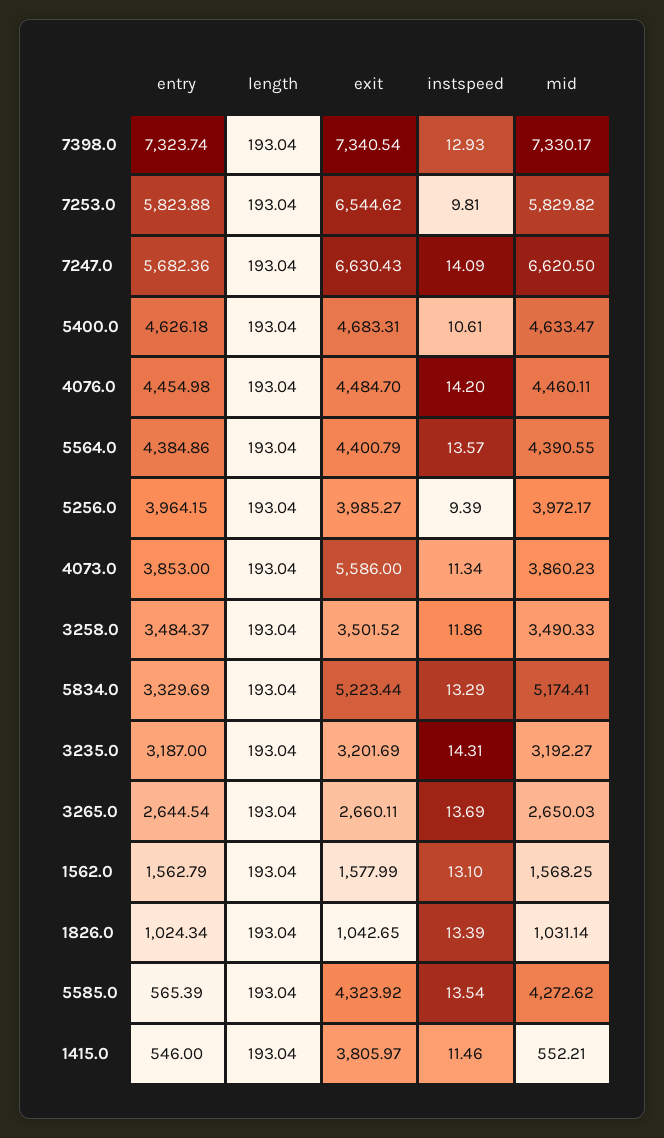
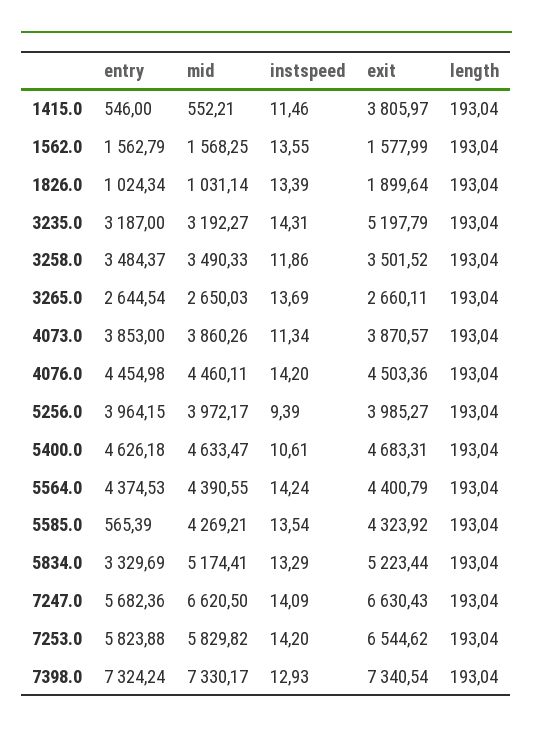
entry, 7398.0: 7323.74 -> 7324.24
instspeed, 7253.0: 9.81 -> 14.2
exit, 4076.0: 4484.7 -> 4503.36
entry, 5564.0: 4384.86 -> 4374.53
instspeed, 5564.0: 13.57 -> 14.24
exit, 4073.0: 5586 -> 3870.57
mid, 4073.0: 3860.23 -> 3860.26
exit, 3235.0: 3201.69 -> 5197.79
instspeed, 1562.0: 13.1 -> 13.55
exit, 1826.0: 1042.65 -> 1899.64
mid, 5585.0: 4272.62 -> 4269.21

